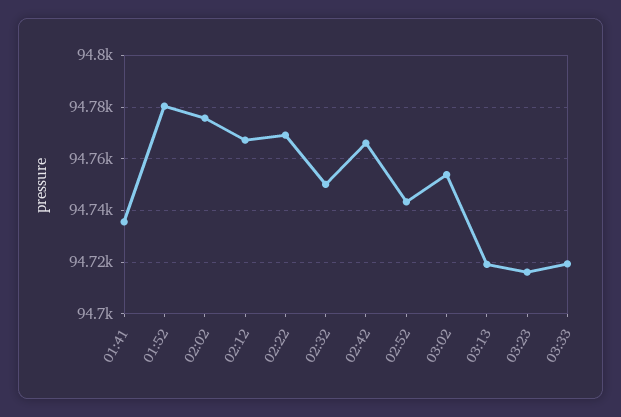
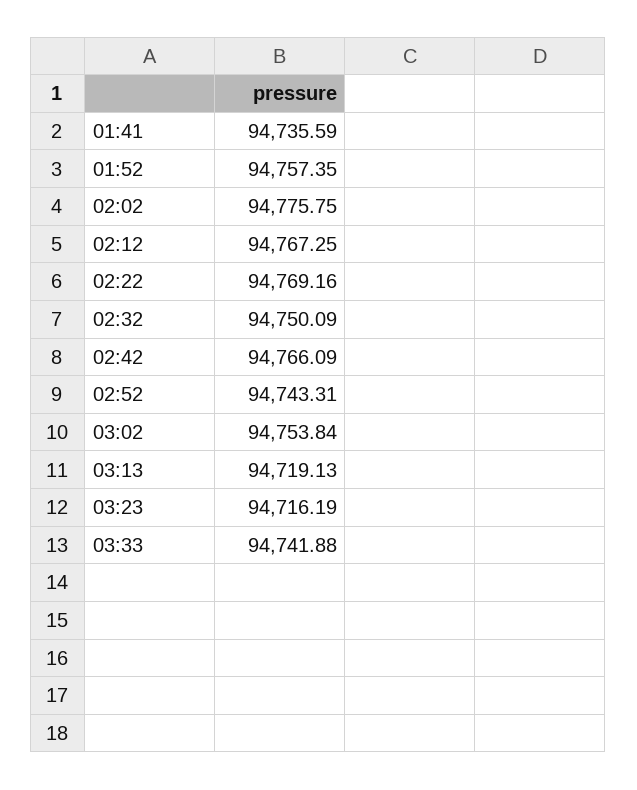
01:52: 94780 -> 94757.35
03:33: 94720 -> 94741.88

